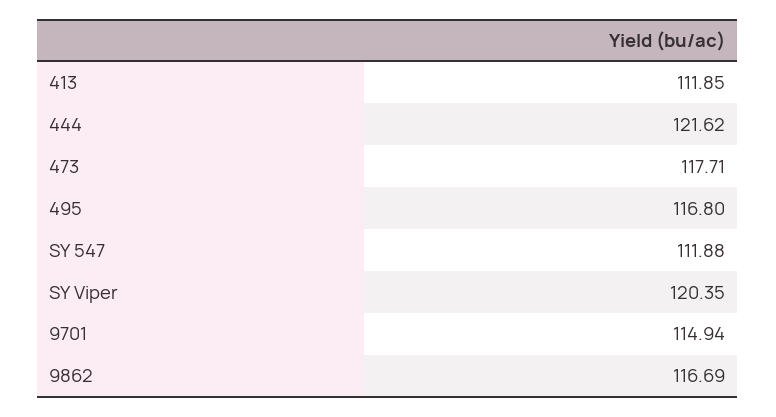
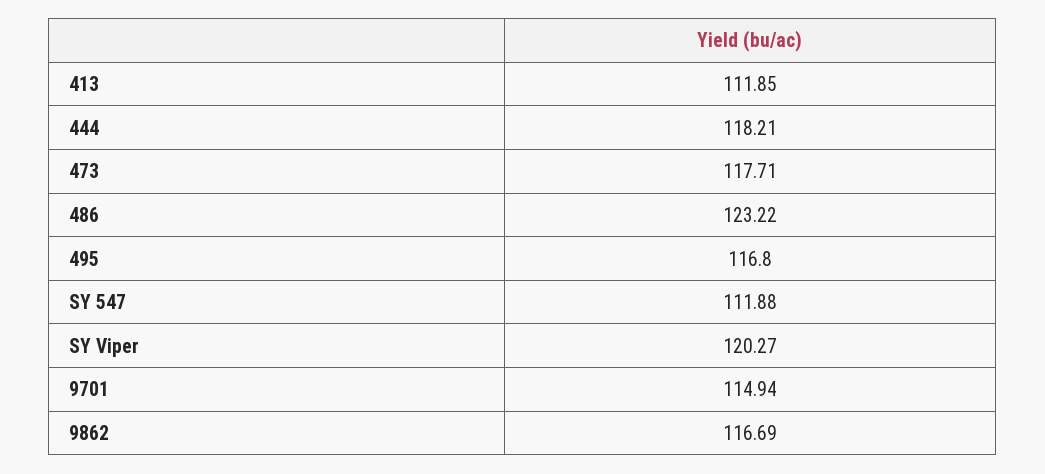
444: 121.62 -> 118.21
SY Viper: 120.35 -> 120.27
486: none -> 123.22

